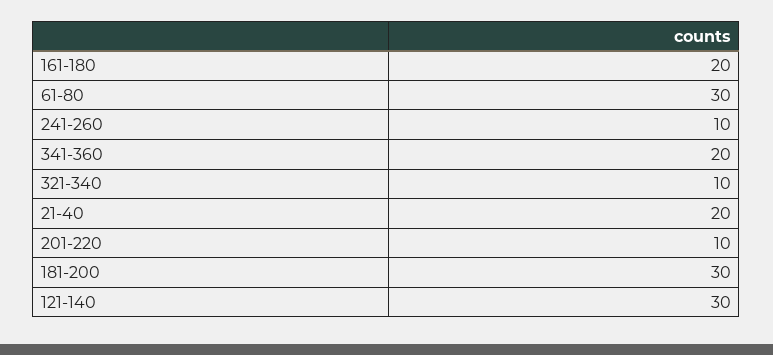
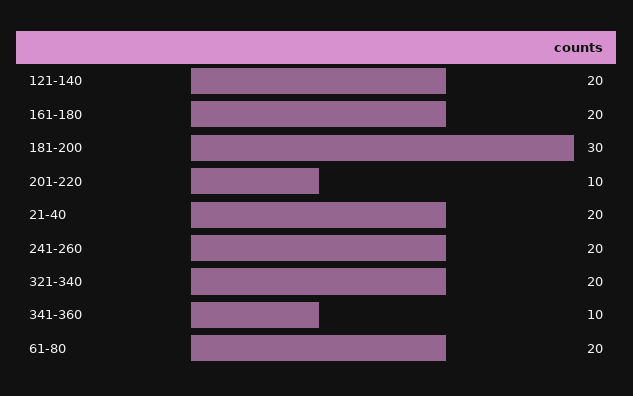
61-80: 30 -> 20
241-260: 10 -> 20
341-360: 20 -> 10
321-340: 10 -> 20
121-140: 30 -> 20

